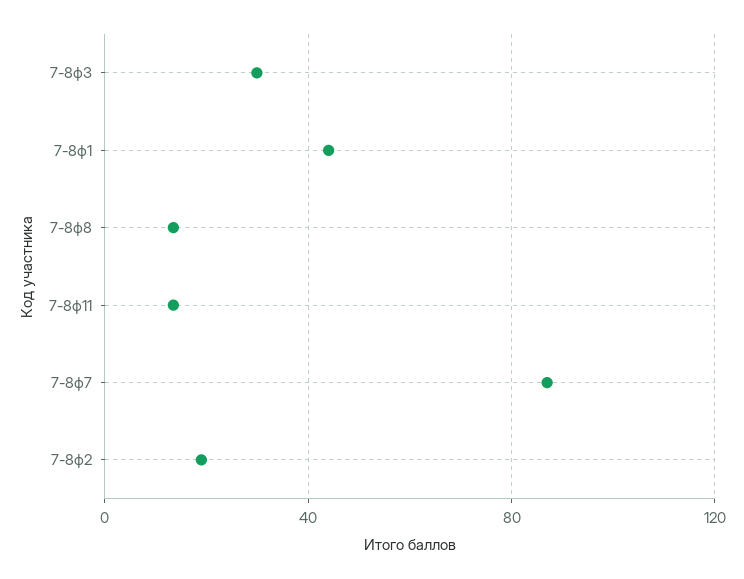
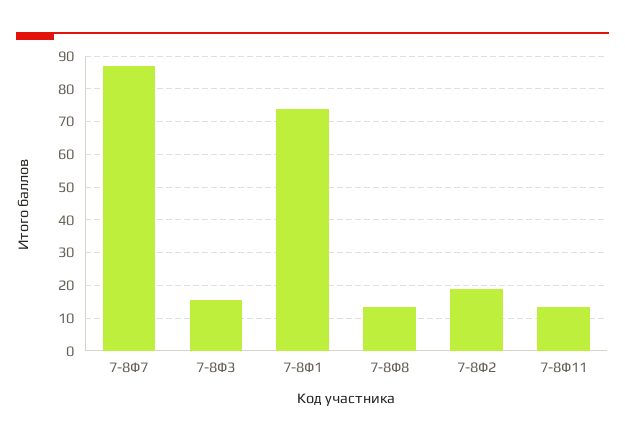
7-8ф3: 30 -> 16
7-8ф1: 45 -> 74

